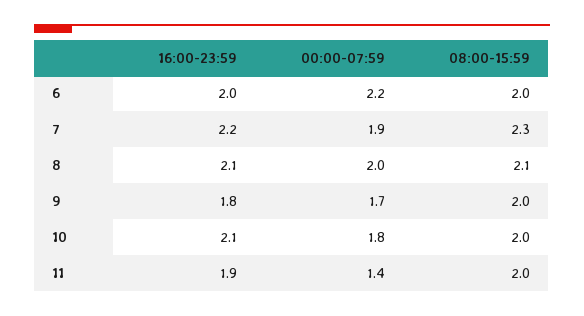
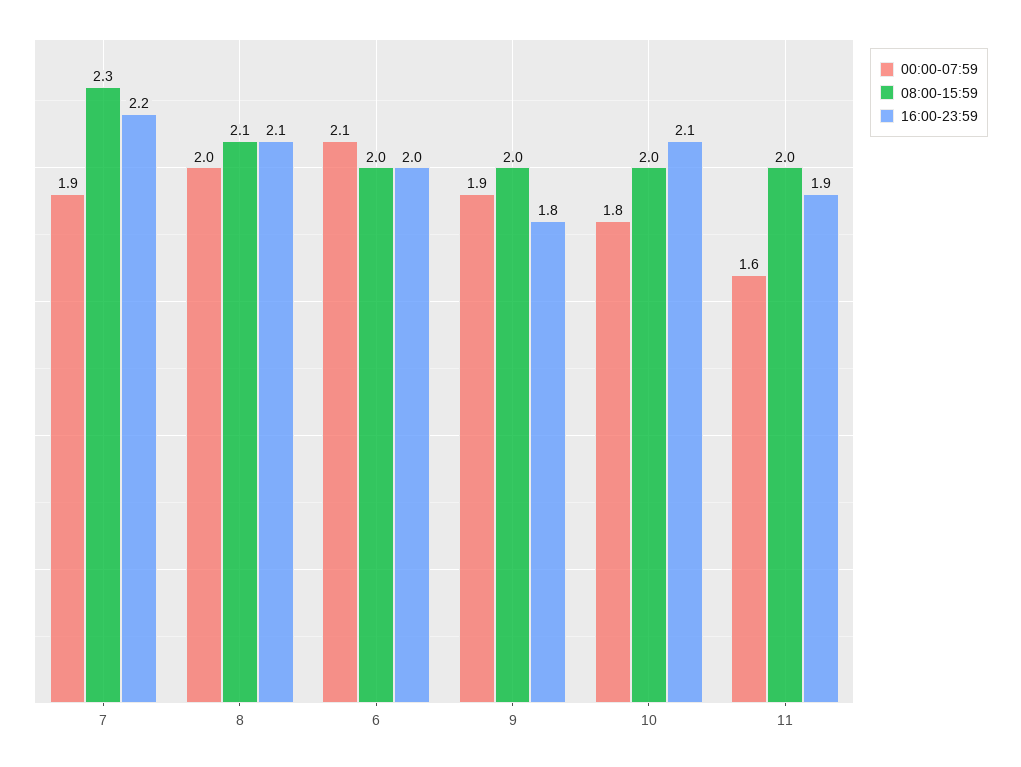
00:00-07:59, 6: 2.2 -> 2.1
00:00-07:59, 9: 1.7 -> 1.9
00:00-07:59, 11: 1.4 -> 1.6

